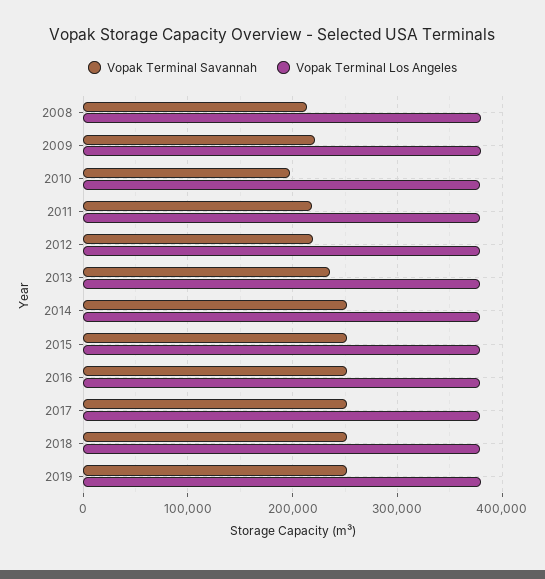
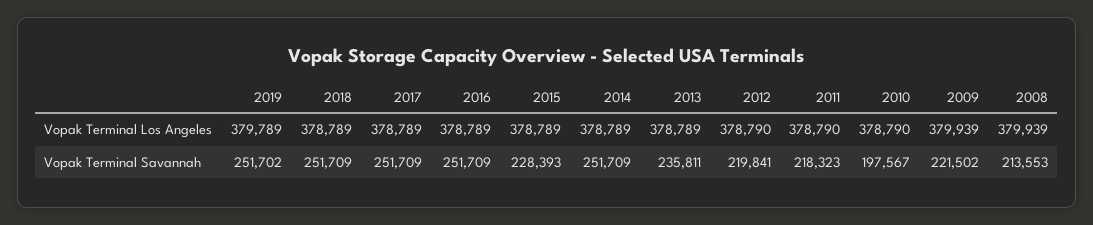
Vopak Terminal Savannah, 2015: 250000 -> 228393

